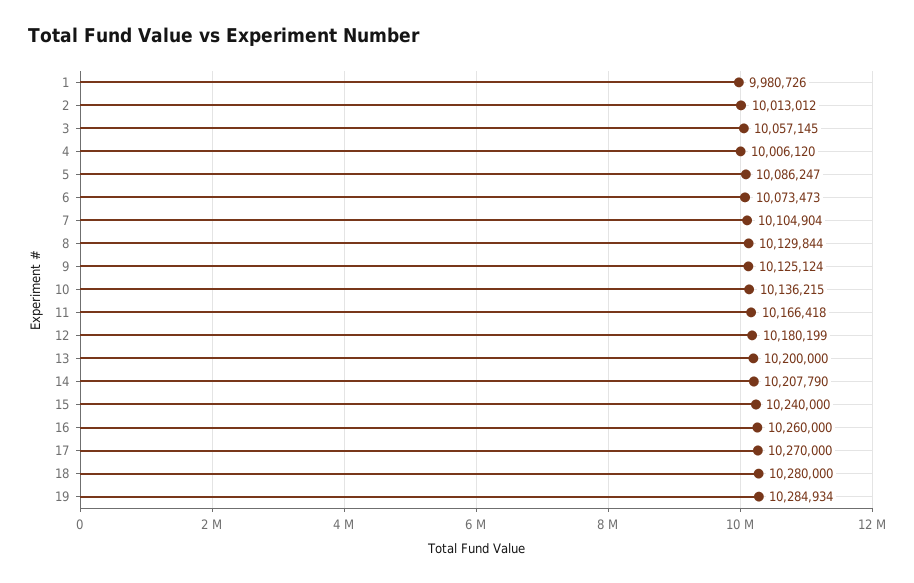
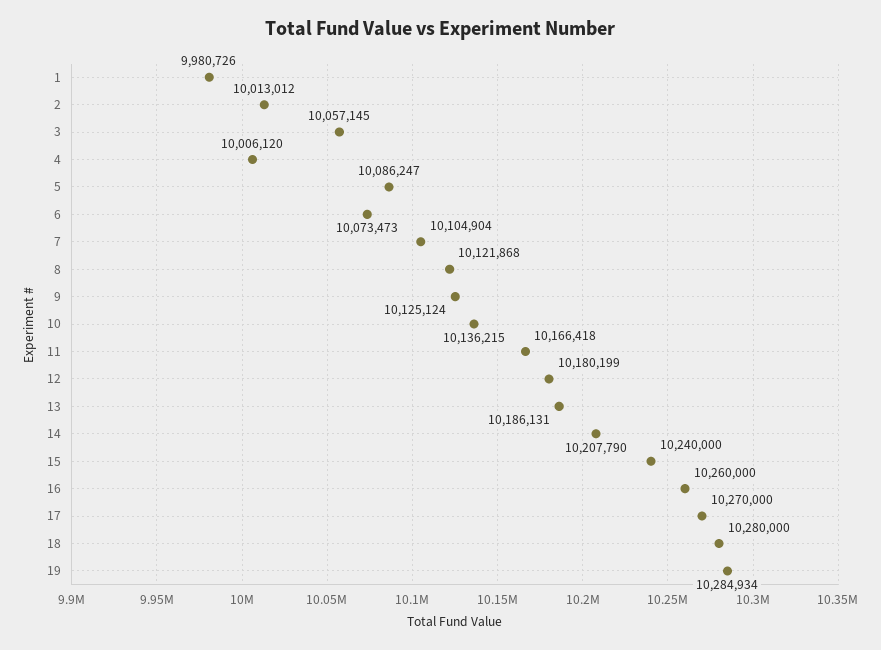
8: 10129844 -> 10121868
13: 10200000 -> 10186131

